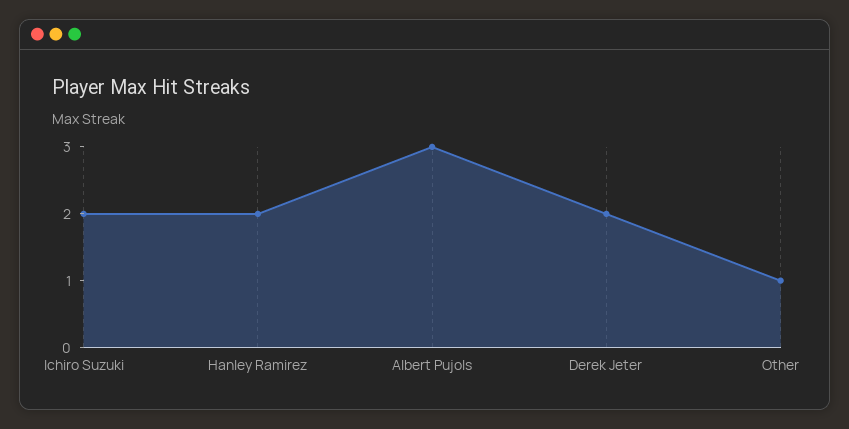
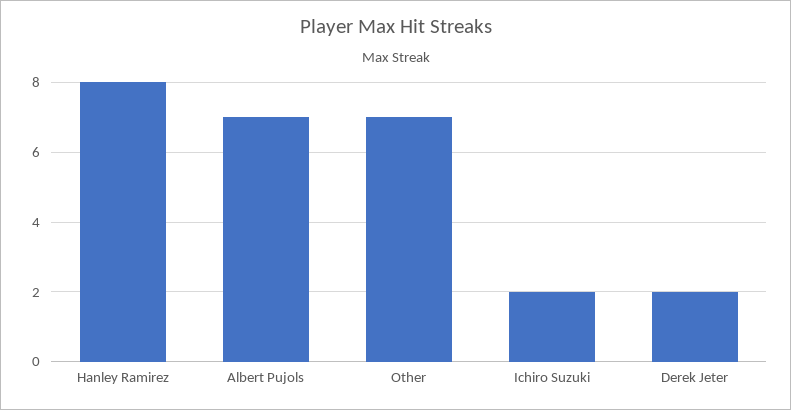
Hanley Ramirez: 2 -> 8
Albert Pujols: 3 -> 7
Other: 1 -> 7

